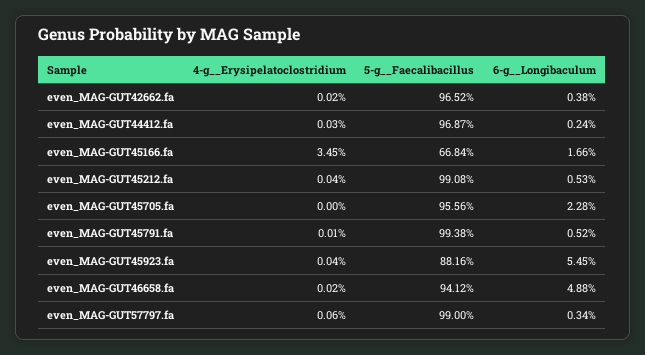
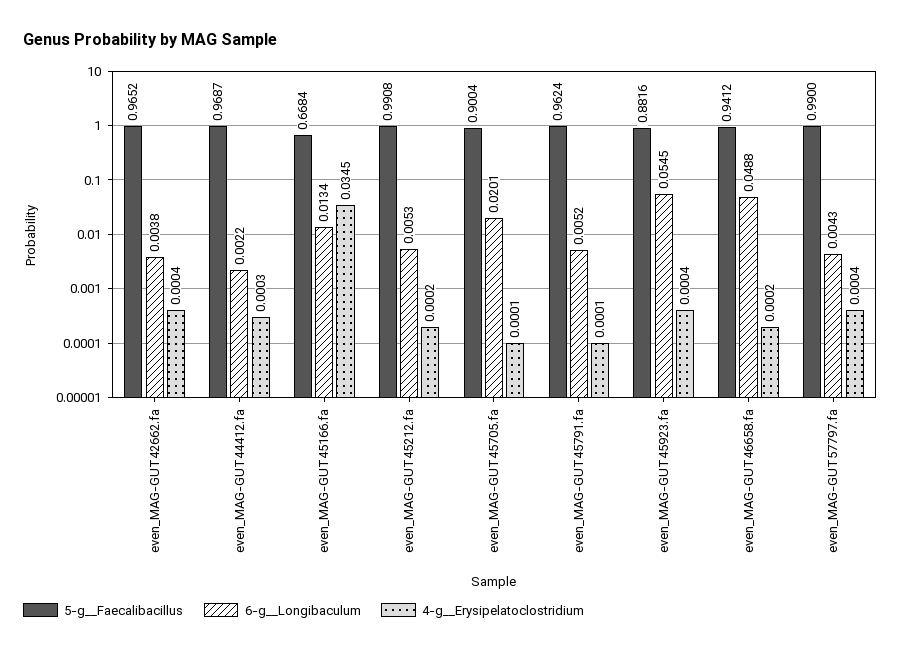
4-g__Erysipelatoclostridium, even_MAG-GUT42662.fa: 0.0002 -> 0.0004
6-g__Longibaculum, even_MAG-GUT44412.fa: 0.0024 -> 0.0022
6-g__Longibaculum, even_MAG-GUT45166.fa: 0.0166 -> 0.0134
4-g__Erysipelatoclostridium, even_MAG-GUT45212.fa: 0.0004 -> 0.0002
4-g__Erysipelatoclostridium, even_MAG-GUT45705.fa: 0 -> 0.0001
5-g__Faecalibacillus, even_MAG-GUT45705.fa: 0.9556 -> 0.9004
6-g__Longibaculum, even_MAG-GUT45705.fa: 0.0228 -> 0.0201
5-g__Faecalibacillus, even_MAG-GUT45791.fa: 0.9938 -> 0.9624
4-g__Erysipelatoclostridium, even_MAG-GUT57797.fa: 0.0006 -> 0.0004
6-g__Longibaculum, even_MAG-GUT57797.fa: 0.0034 -> 0.0043

